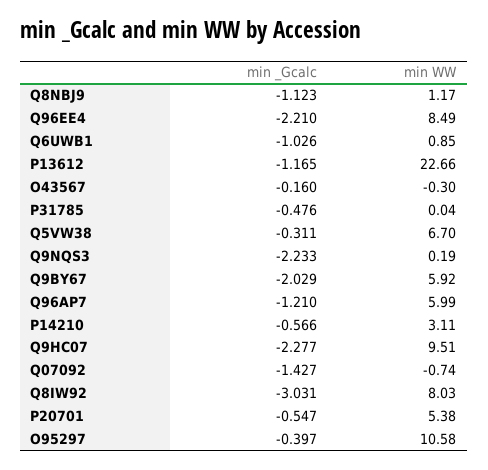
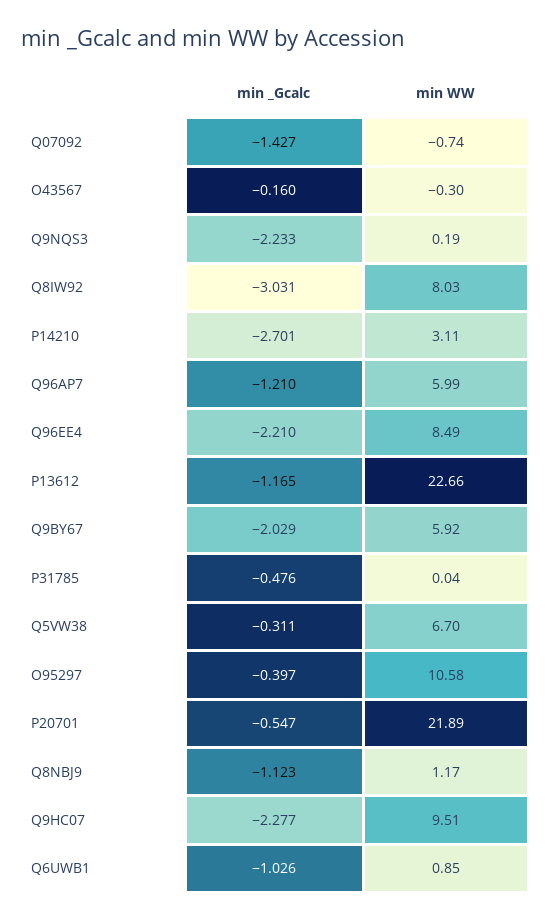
min _Gcalc, P14210: -0.566 -> -2.701
min WW, P20701: 5.38 -> 21.89

